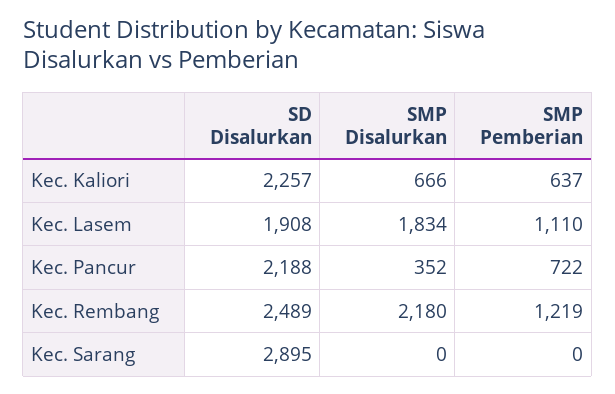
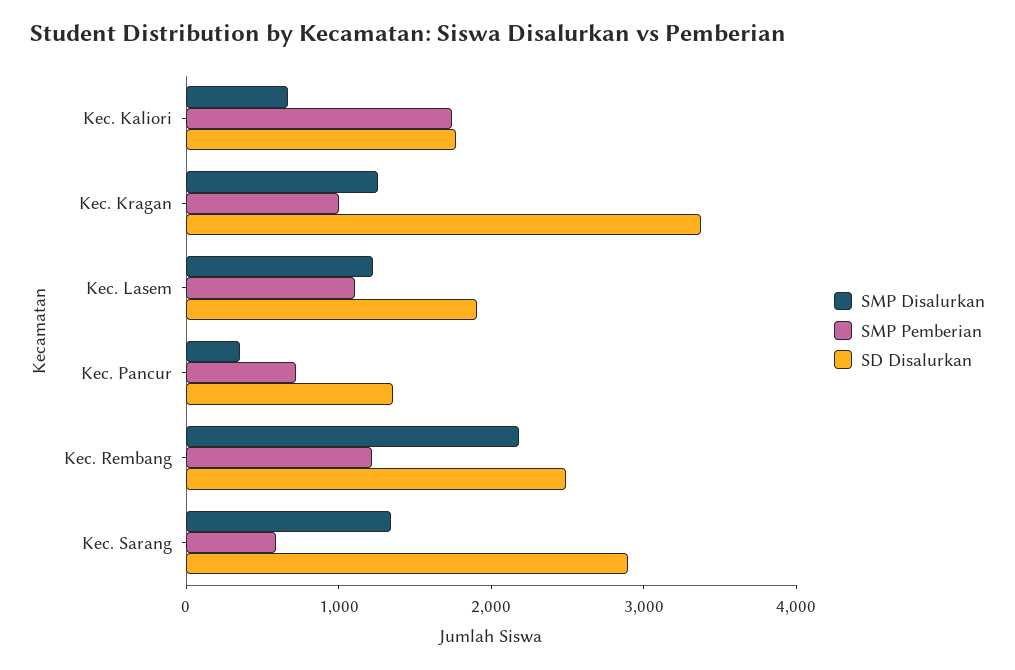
SD Disalurkan, Kec. Kaliori: 2257 -> 1800
SMP Pemberian, Kec. Kaliori: 637 -> 1800
SMP Disalurkan, Kec. Lasem: 1834 -> 1200
SD Disalurkan, Kec. Pancur: 2188 -> 1400
SMP Disalurkan, Kec. Sarang: 0 -> 1400
SMP Pemberian, Kec. Sarang: 0 -> 600
SMP Disalurkan, Kec. Kragan: none -> 1200
SMP Pemberian, Kec. Kragan: none -> 1000
SD Disalurkan, Kec. Kragan: none -> 3400

